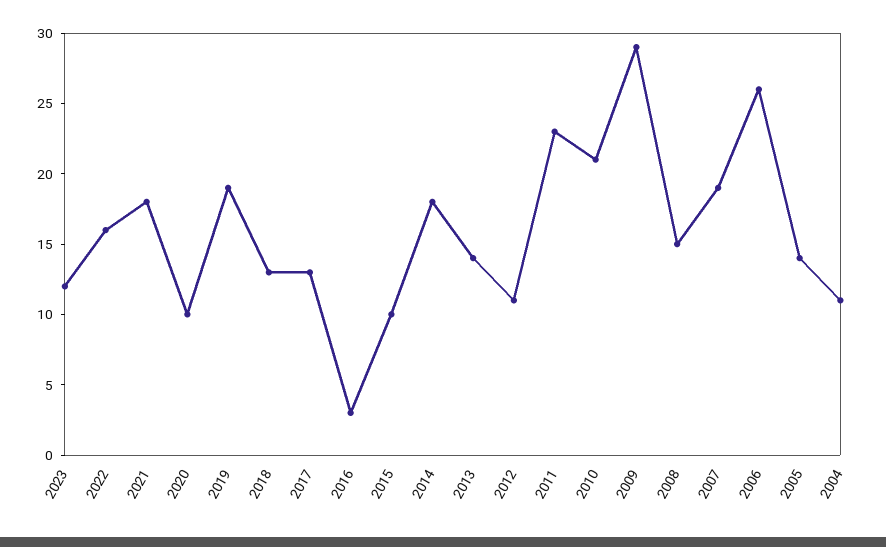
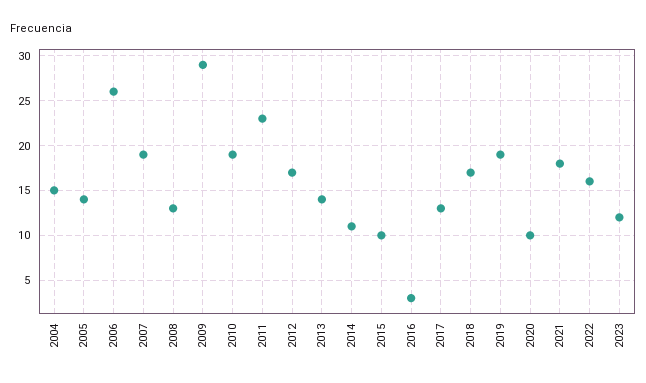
2018: 13 -> 17
2014: 18 -> 11
2012: 11 -> 17
2010: 21 -> 19
2008: 15 -> 13
2004: 11 -> 15

